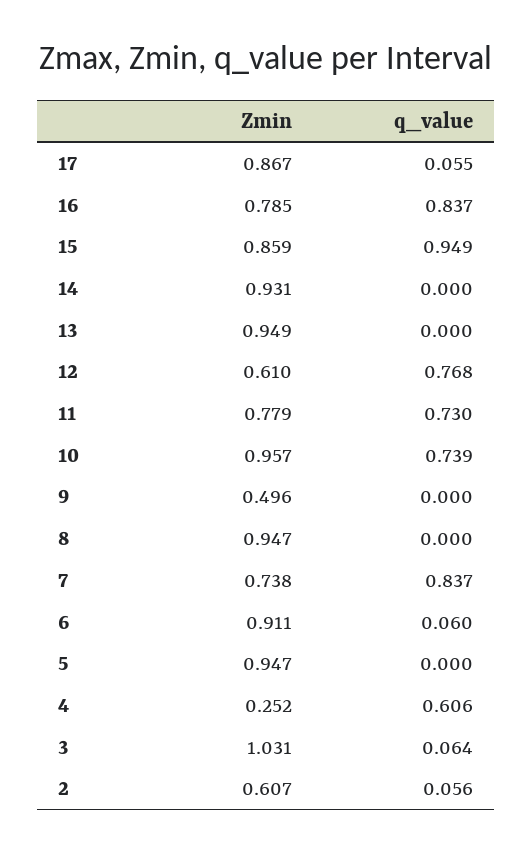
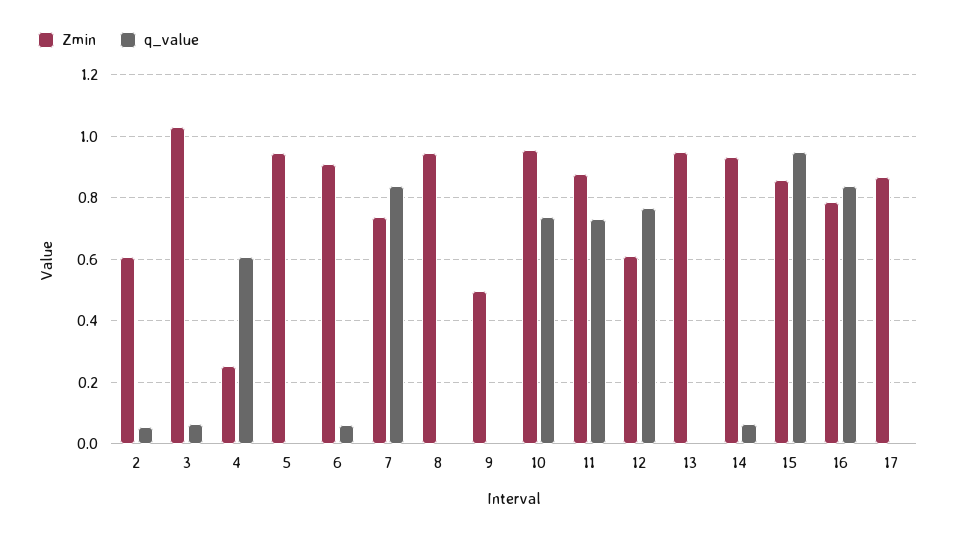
q_value, 17: 0.055 -> 0
q_value, 14: 0 -> 0.06
Zmin, 11: 0.779 -> 0.88

